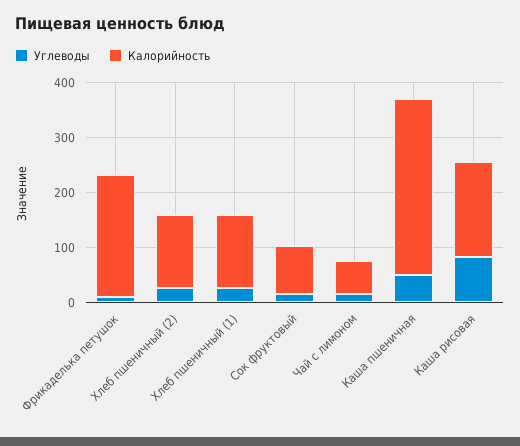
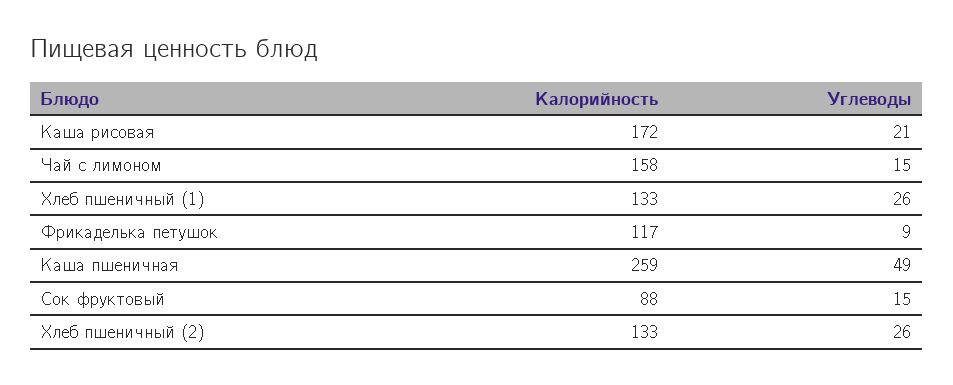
Калорийность, Фрикаделька петушок: 220 -> 117
Калорийность, Чай с лимоном: 60 -> 158
Калорийность, Каша пшеничная: 320 -> 259
Углеводы, Каша рисовая: 80 -> 21

